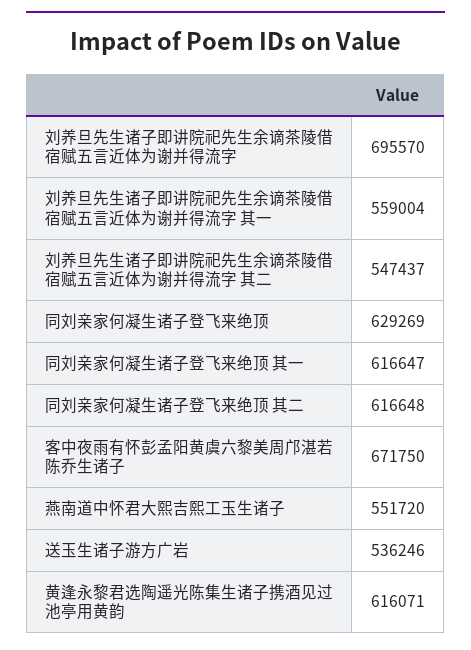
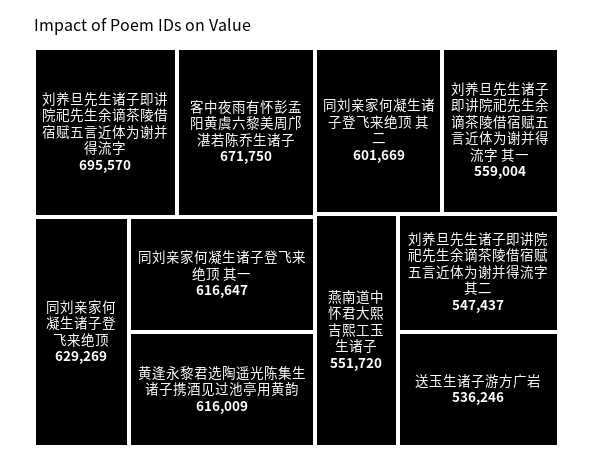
同刘亲家何凝生诸子登飞来绝顶 其二: 616648 -> 601669
黄逢永黎君选陶遥光陈集生诸子携酒见过池亭用黄韵: 616071 -> 616009

